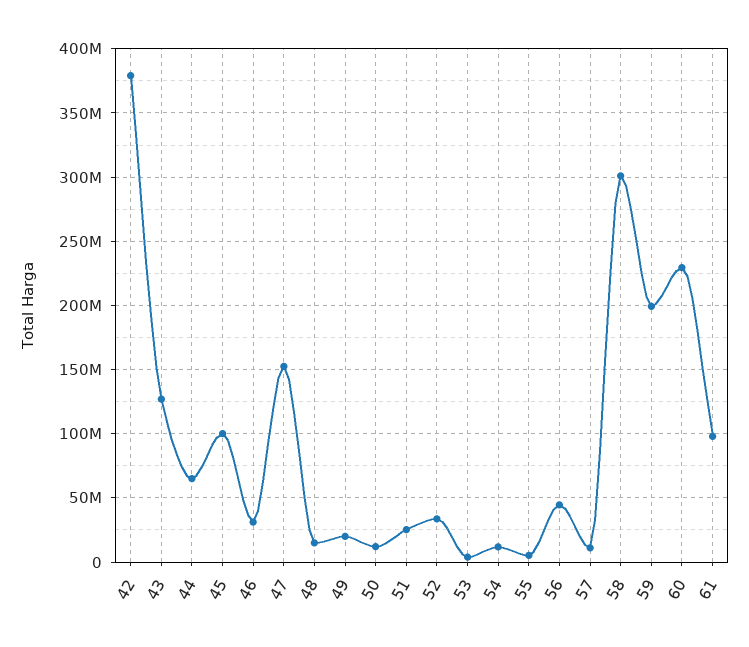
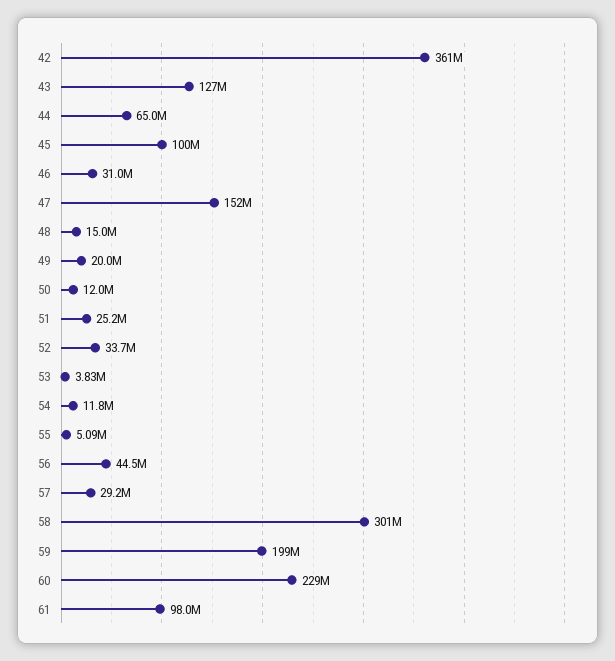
42: 380000000 -> 361000000
57: 10000000 -> 29200000

